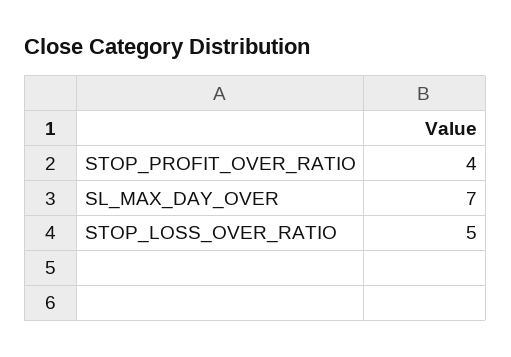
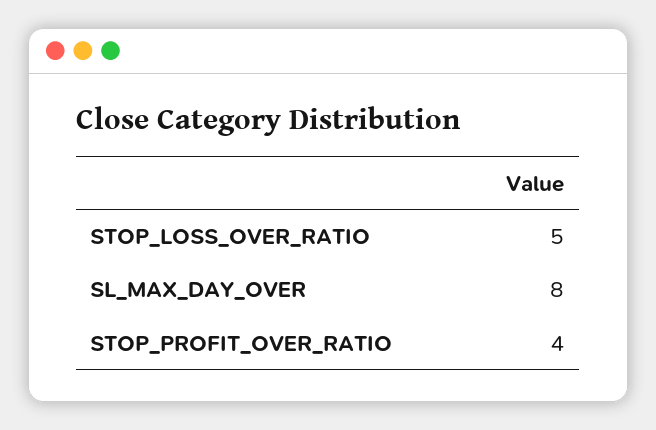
SL_MAX_DAY_OVER: 7 -> 8

